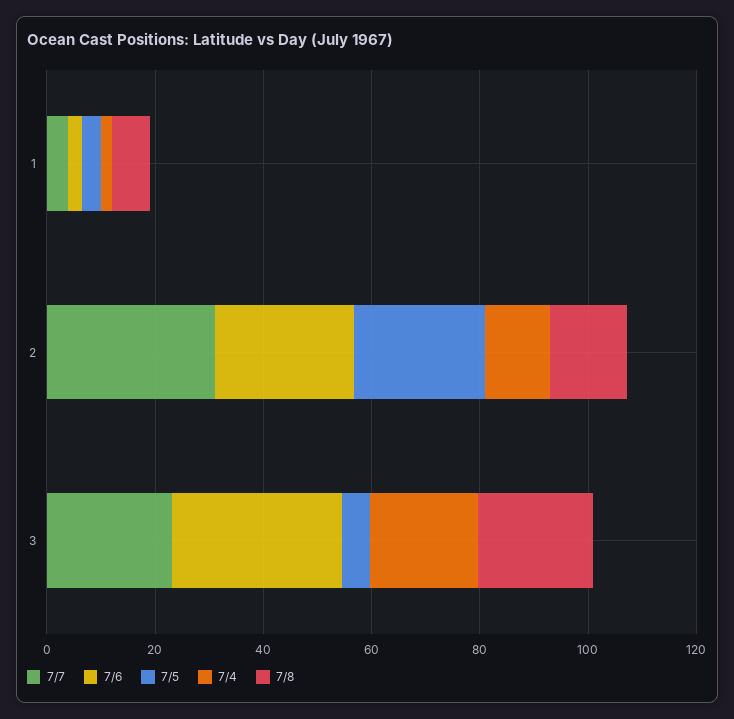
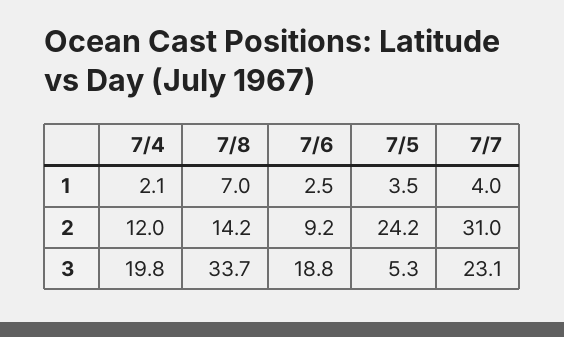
7/6, 2: 25 -> 9.2
7/6, 3: 30 -> 18.8
7/8, 3: 20 -> 33.7

